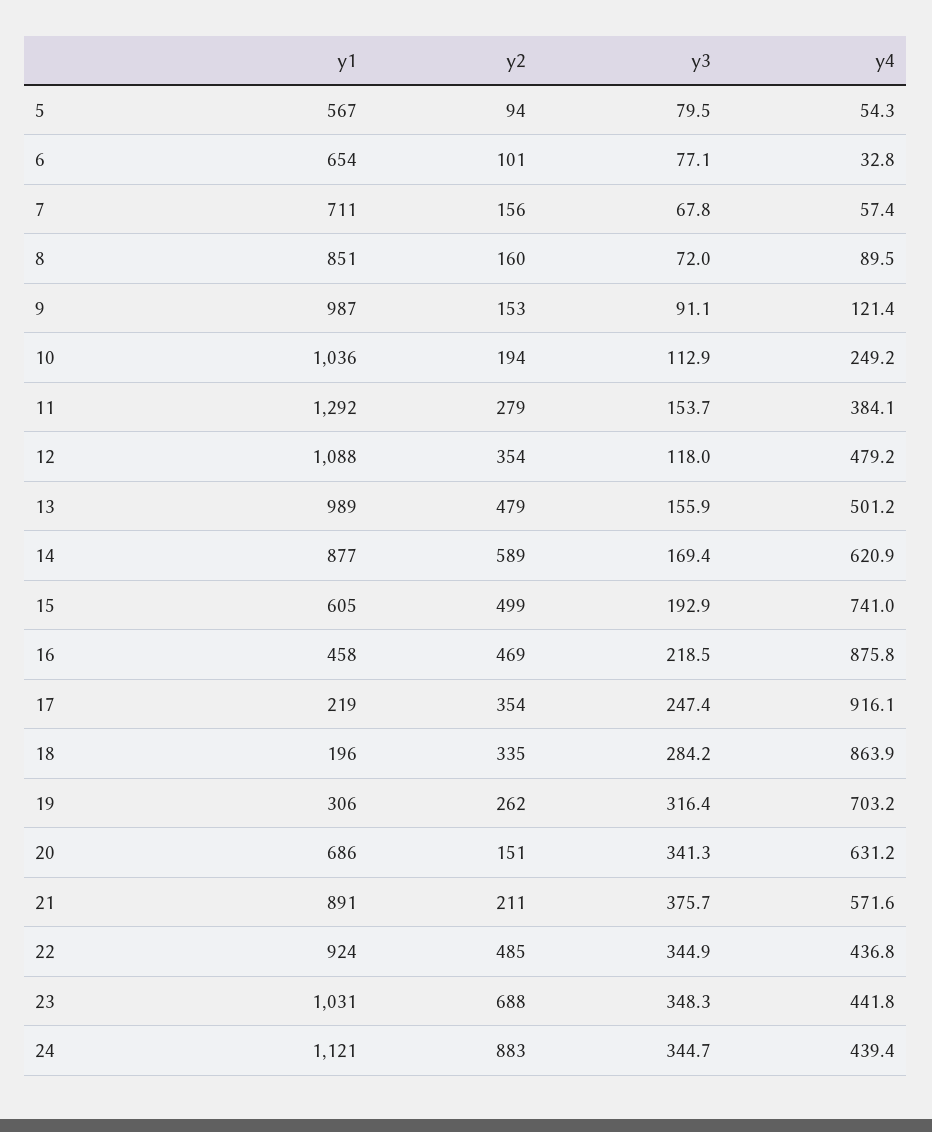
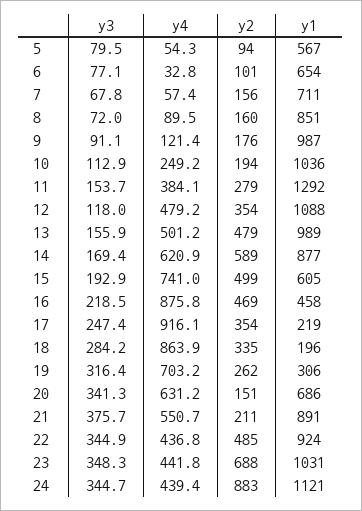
y2, 9: 153 -> 176
y4, 21: 571.6 -> 550.7

